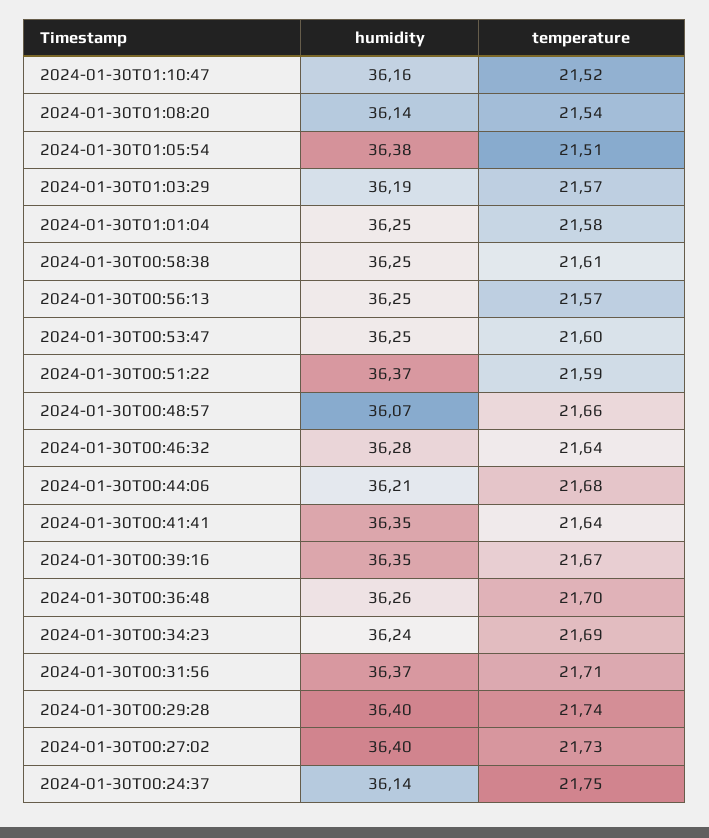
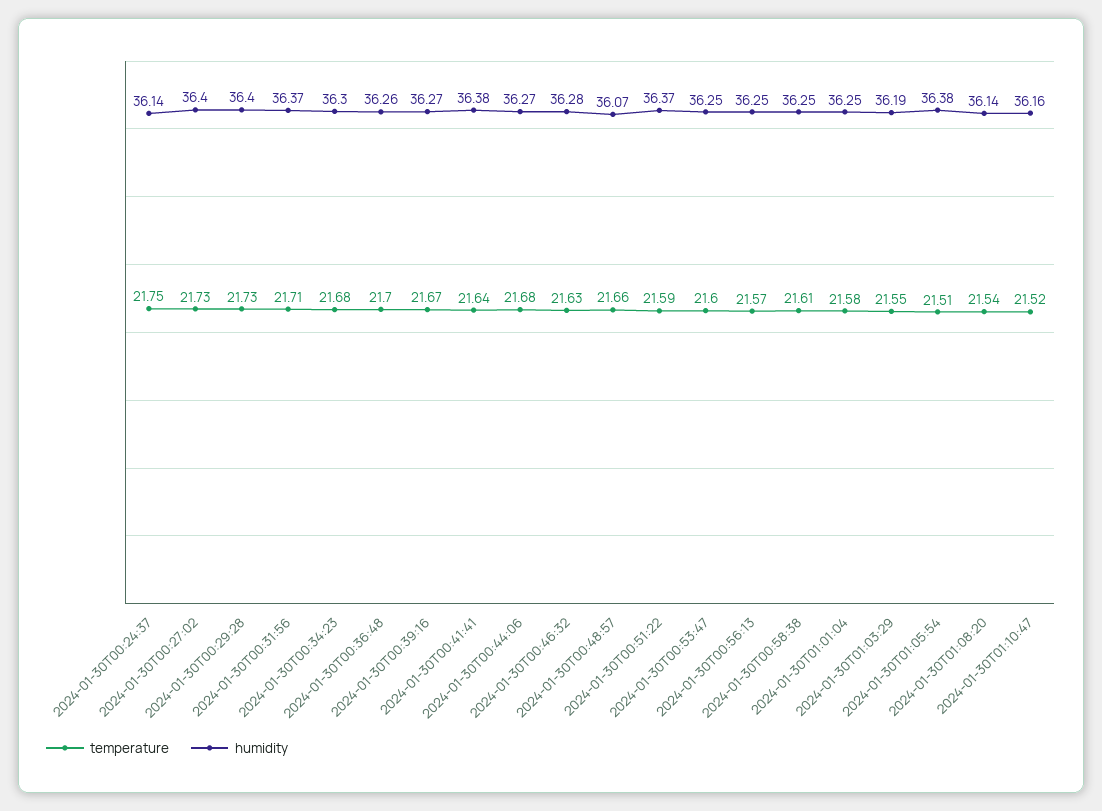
temperature, 2024-01-30T01:03:29: 21.57 -> 21.55
temperature, 2024-01-30T00:46:32: 21.64 -> 21.63
humidity, 2024-01-30T00:44:06: 36.21 -> 36.27
humidity, 2024-01-30T00:41:41: 36.35 -> 36.38
humidity, 2024-01-30T00:39:16: 36.35 -> 36.27
humidity, 2024-01-30T00:34:23: 36.24 -> 36.3
temperature, 2024-01-30T00:34:23: 21.69 -> 21.68
temperature, 2024-01-30T00:29:28: 21.74 -> 21.73

